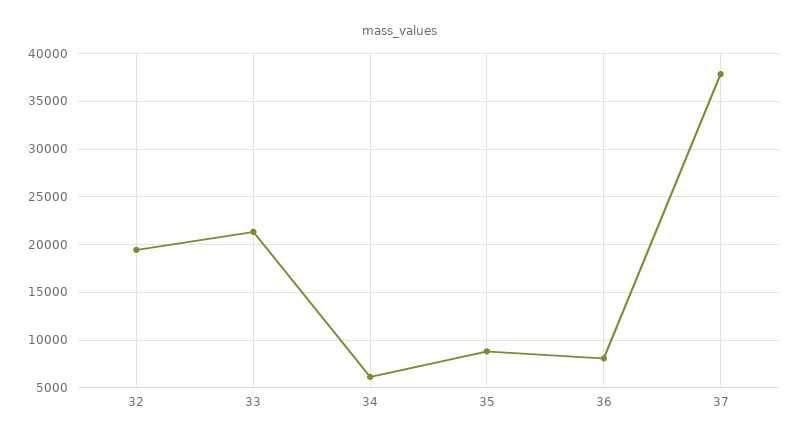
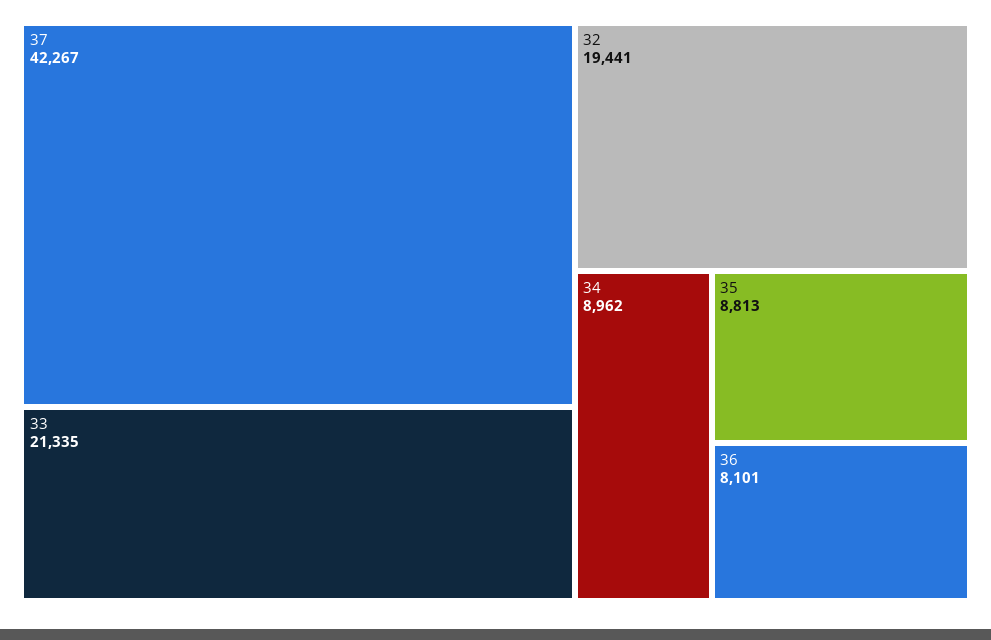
34: 6000 -> 8962
37: 38000 -> 42267

